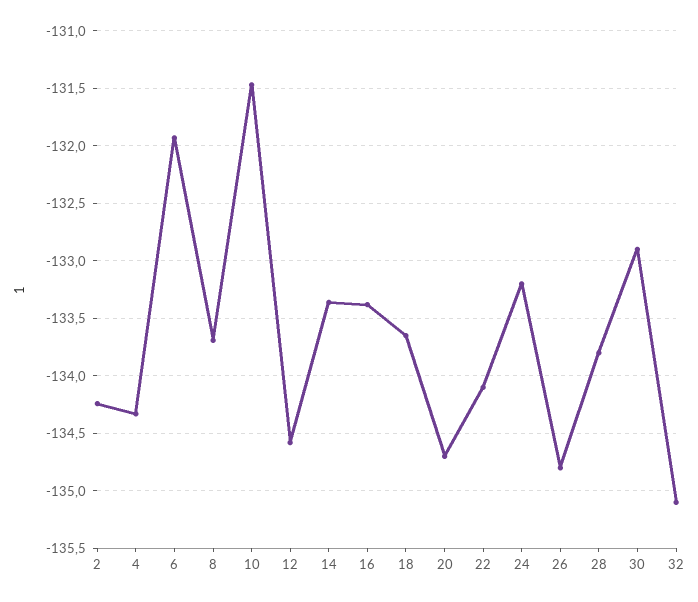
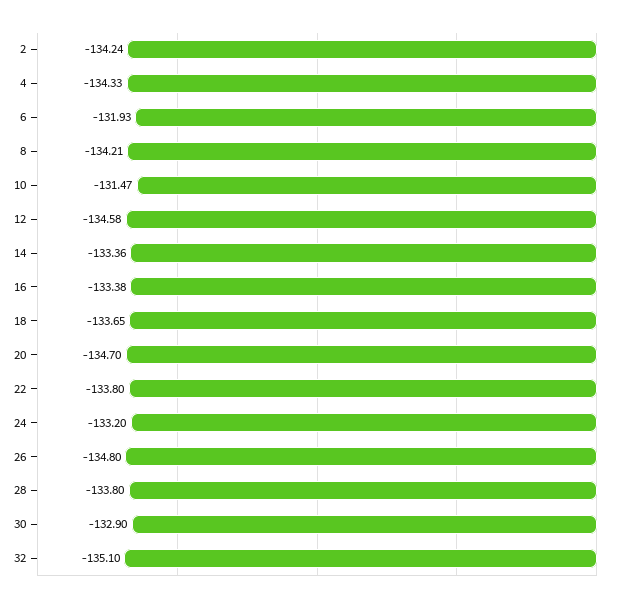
8: -133.7 -> -134.21
22: -134.1 -> -133.8

